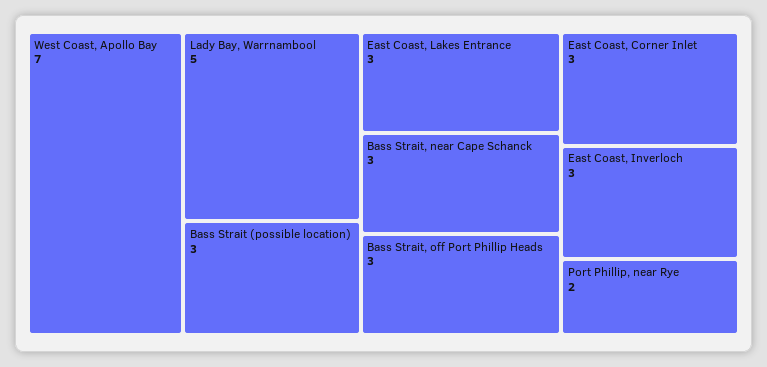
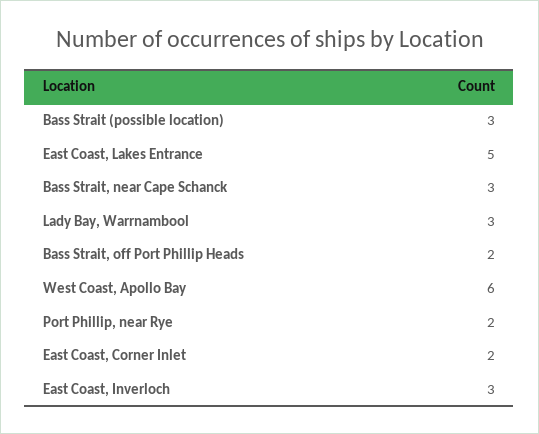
West Coast, Apollo Bay: 7 -> 6
Lady Bay, Warrnambool: 5 -> 3
East Coast, Lakes Entrance: 3 -> 5
Bass Strait, off Port Phillip Heads: 3 -> 2
East Coast, Corner Inlet: 3 -> 2

